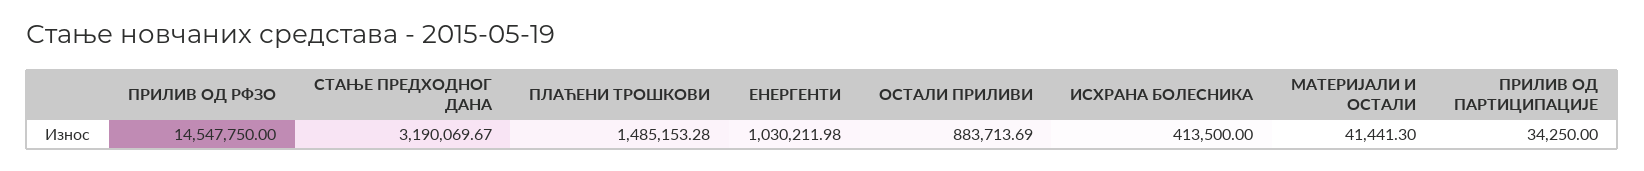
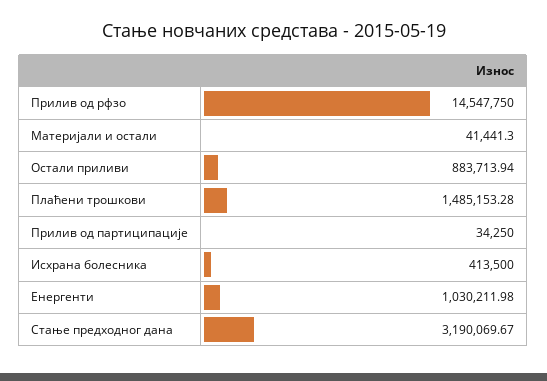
ОСТАЛИ ПРИЛИВИ: 883713.69 -> 883713.94

